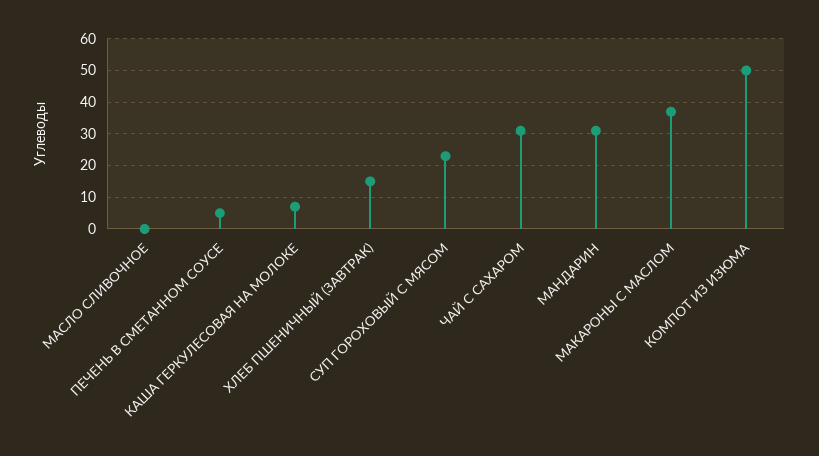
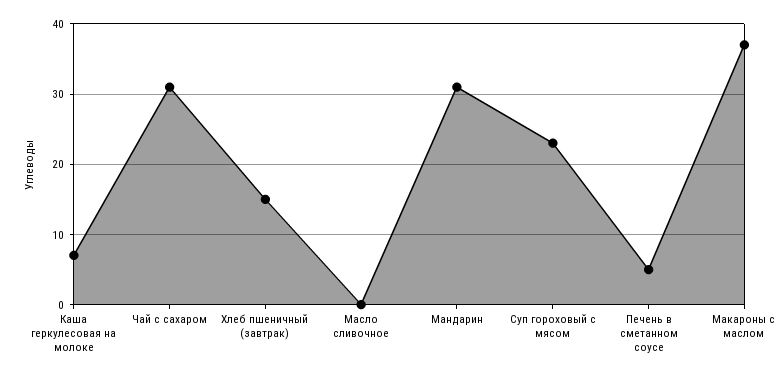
КОМПОТ ИЗ ИЗЮМА: 50 -> none

